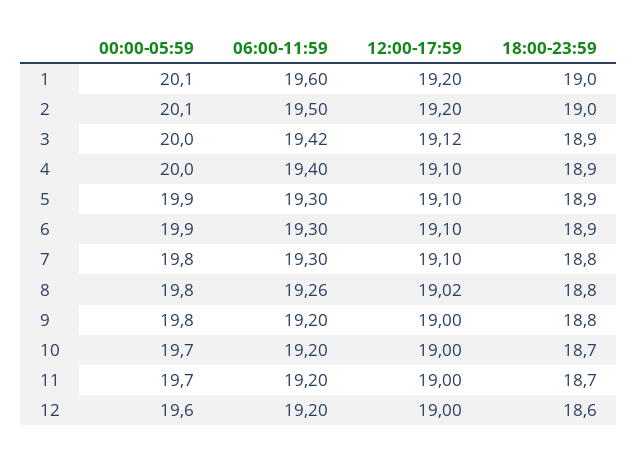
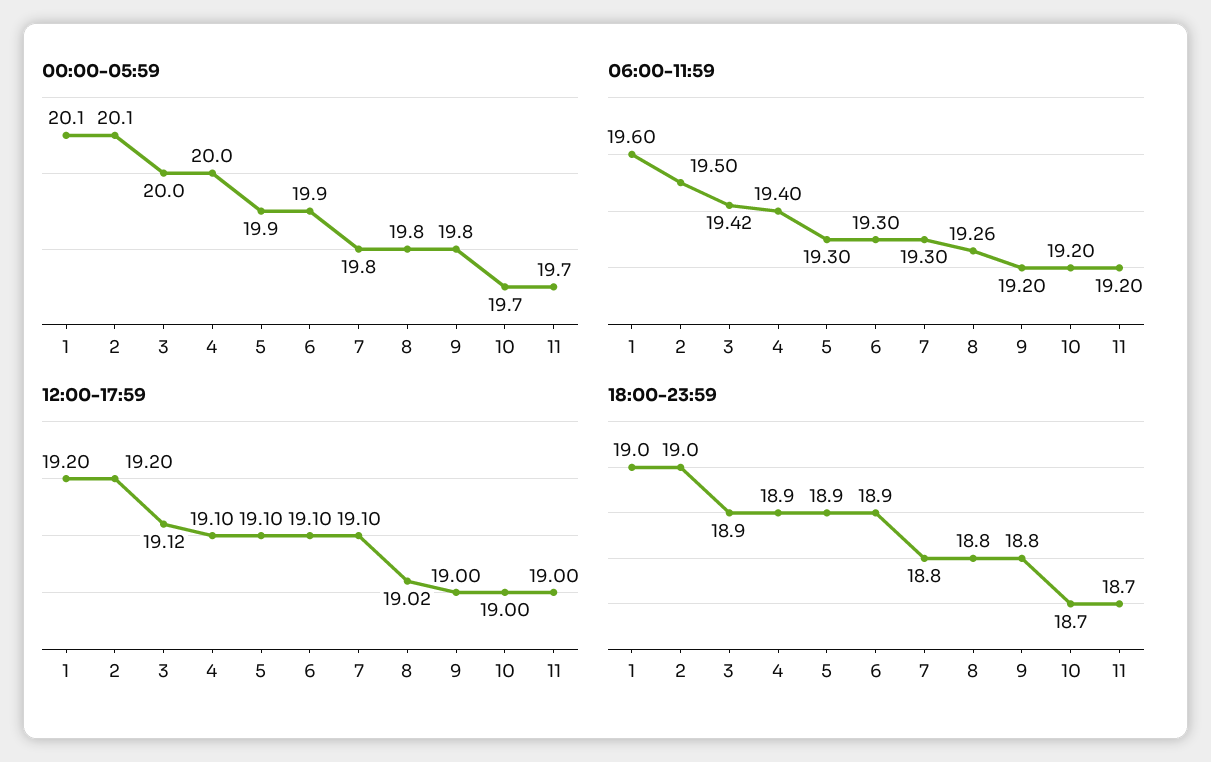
00:00-05:59, 12: 19.6 -> none
06:00-11:59, 12: 19.2 -> none
12:00-17:59, 12: 19 -> none
18:00-23:59, 12: 18.6 -> none

